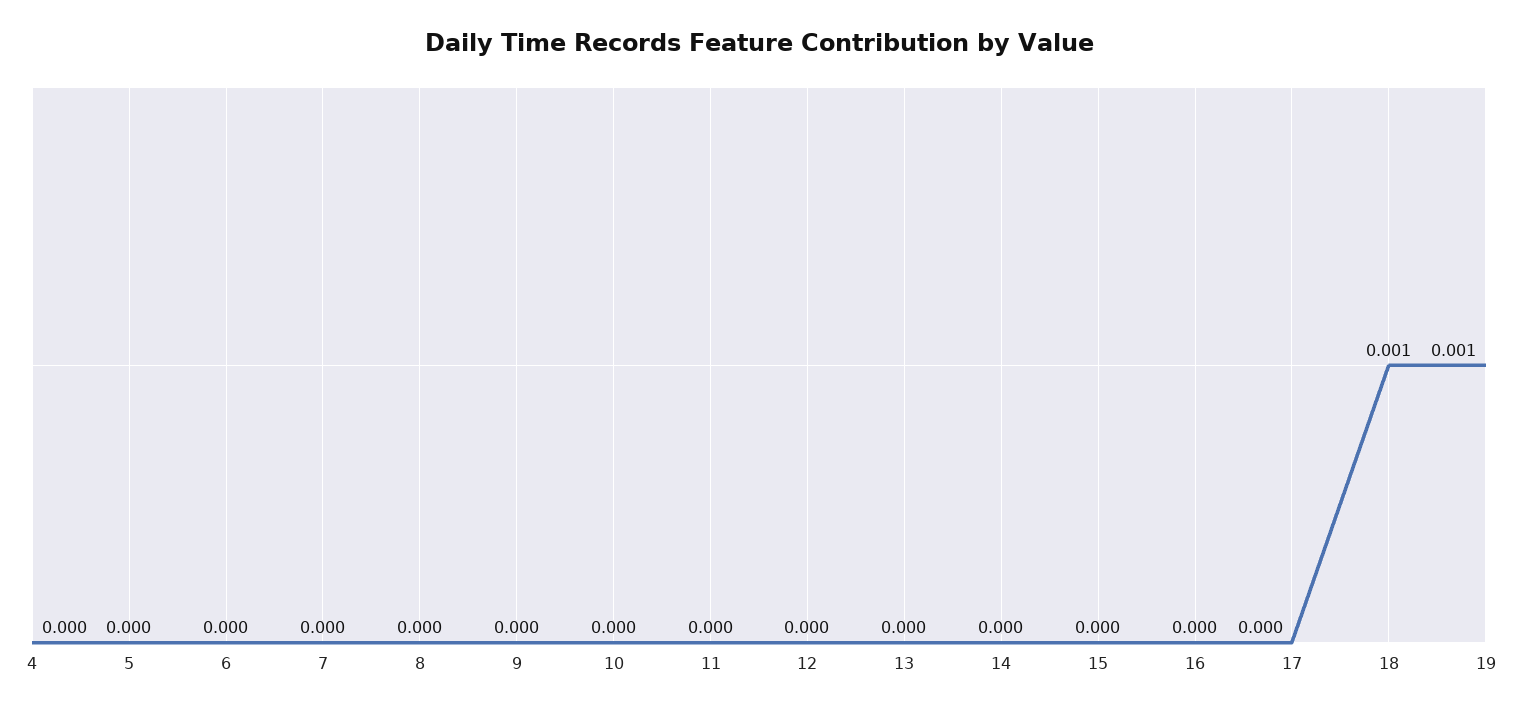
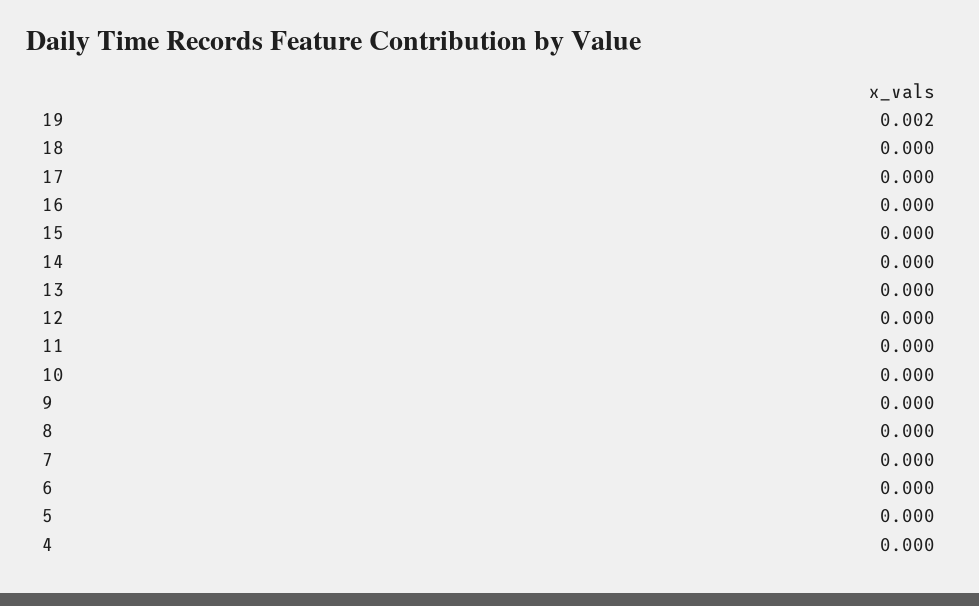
18: 0.001 -> 0
19: 0.001 -> 0.002

